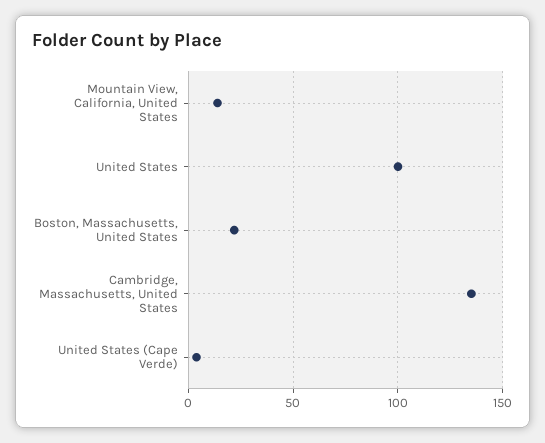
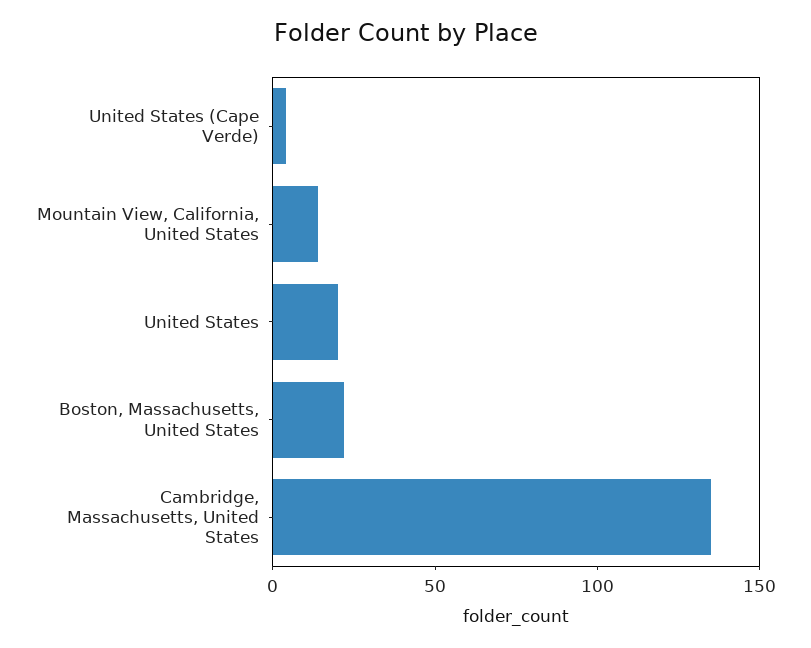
United States: 100 -> 20

